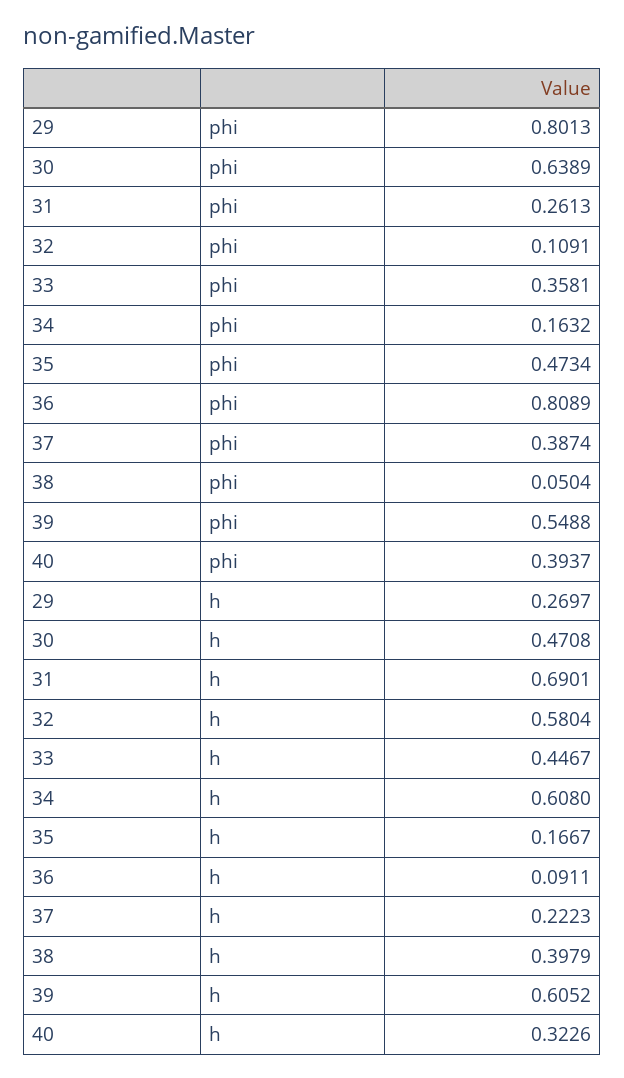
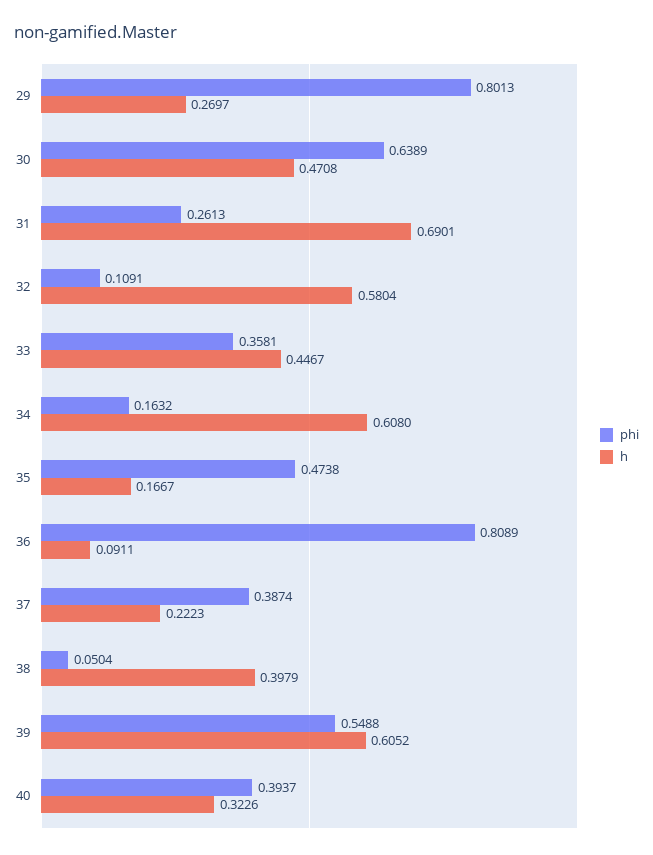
phi, 35: 0.4734 -> 0.4738

